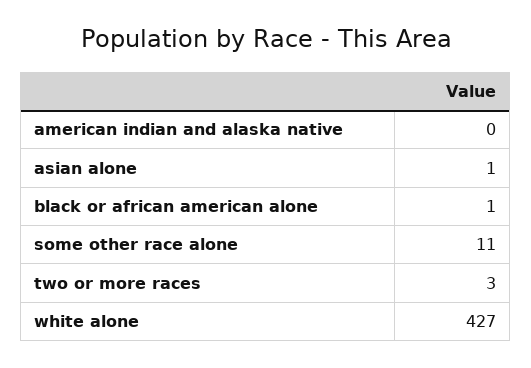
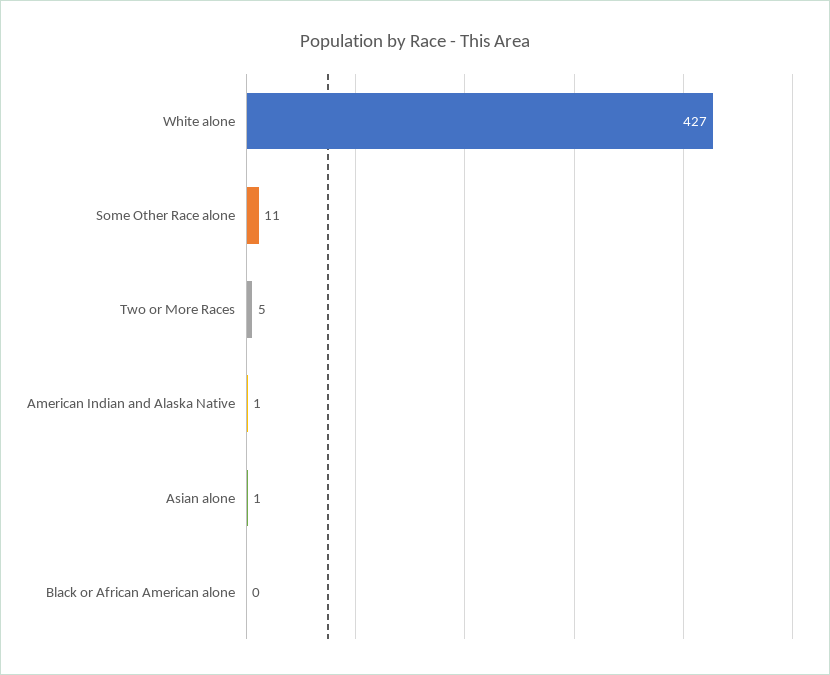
american indian and alaska native: 0 -> 1
black or african american alone: 1 -> 0
two or more races: 3 -> 5

